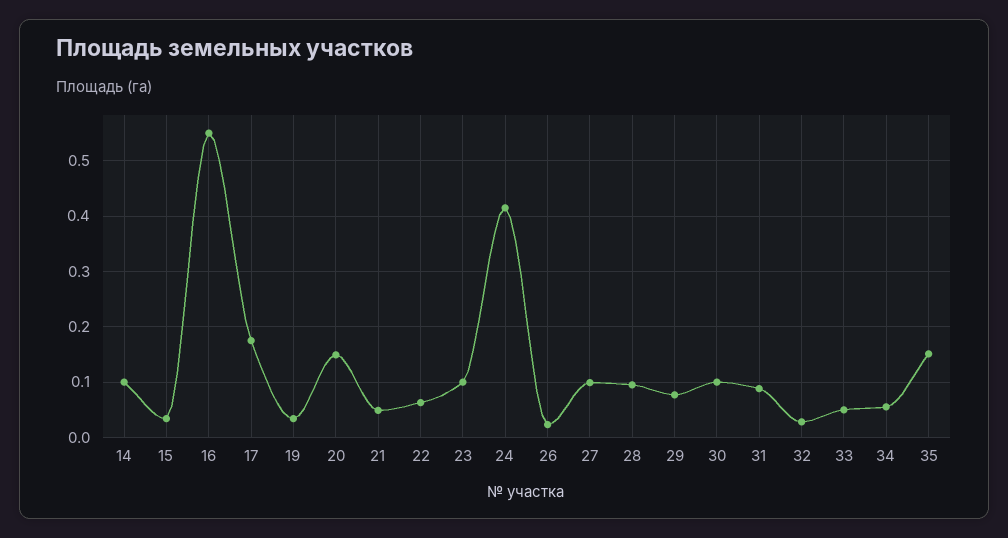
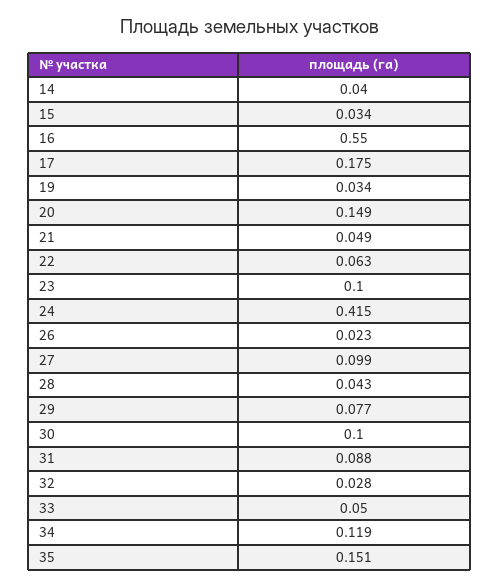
14: 0.1 -> 0.04
28: 0.1 -> 0.043
34: 0.06 -> 0.119

